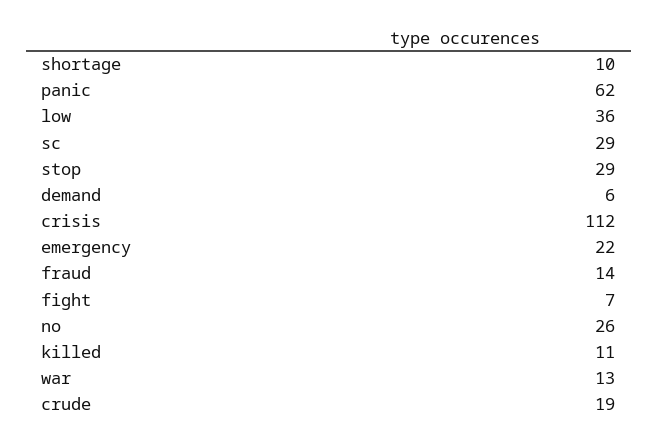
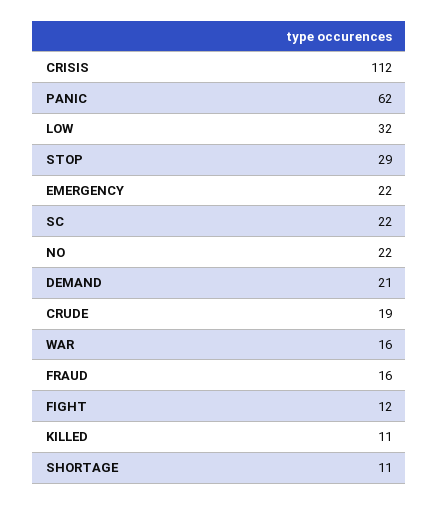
shortage: 10 -> 11
low: 36 -> 32
sc: 29 -> 22
demand: 6 -> 21
fraud: 14 -> 16
fight: 7 -> 12
no: 26 -> 22
war: 13 -> 16

